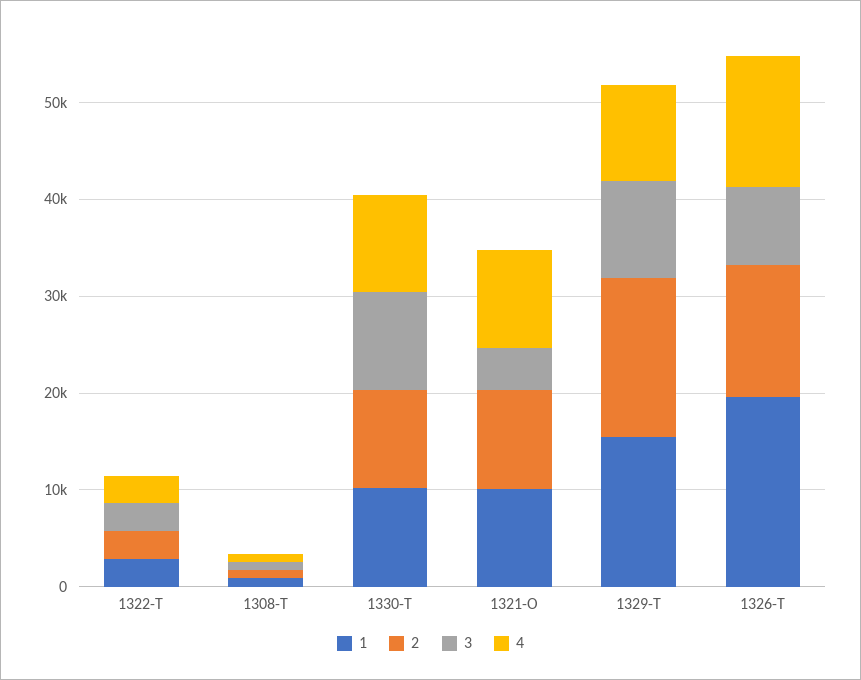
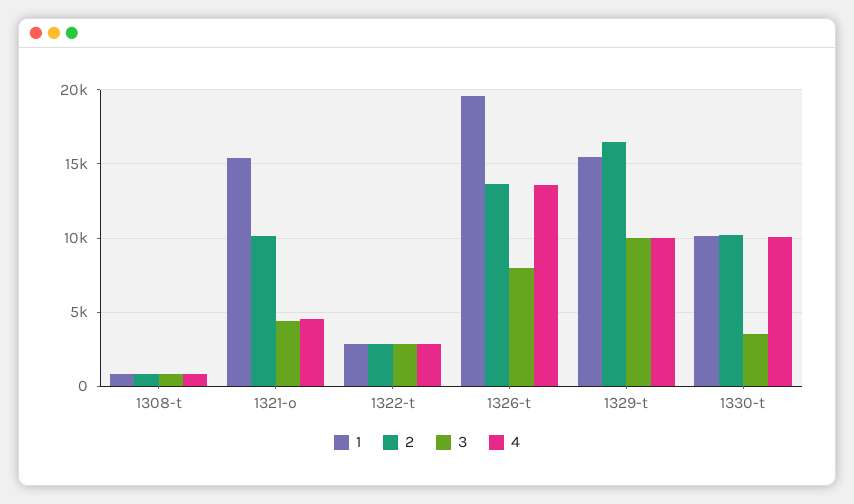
3, 1330-T: 10000 -> 3500
1, 1321-O: 10000 -> 15500
4, 1321-O: 10000 -> 4500

